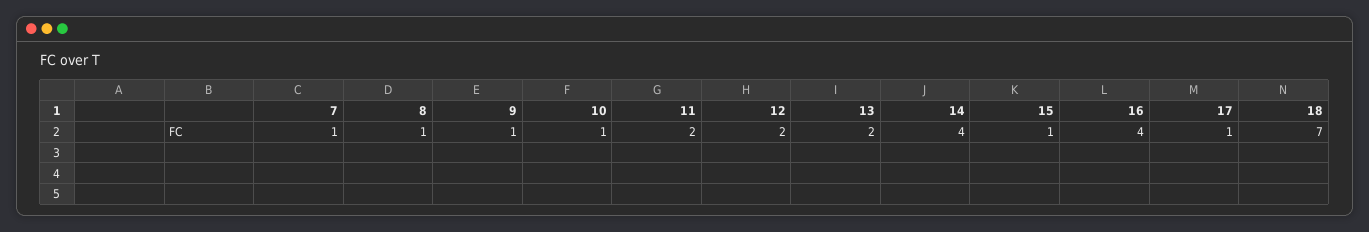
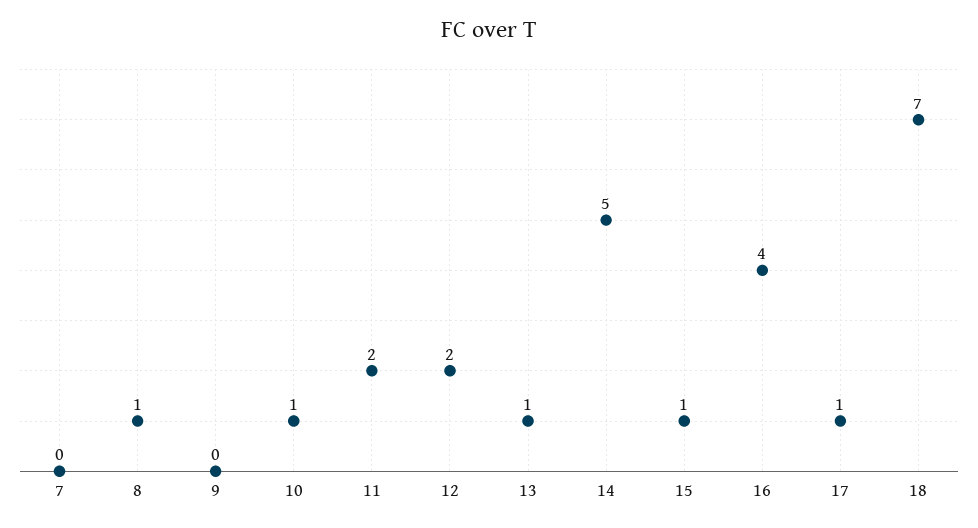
7: 1 -> 0
9: 1 -> 0
13: 2 -> 1
14: 4 -> 5

